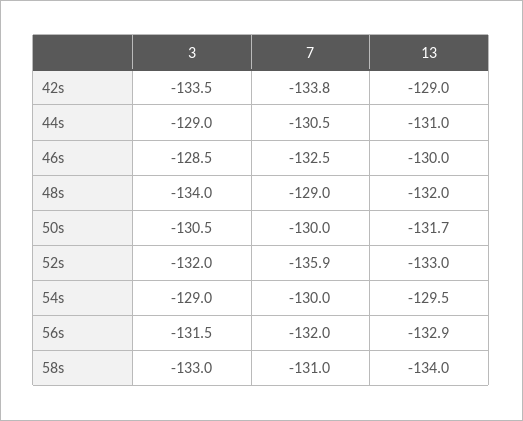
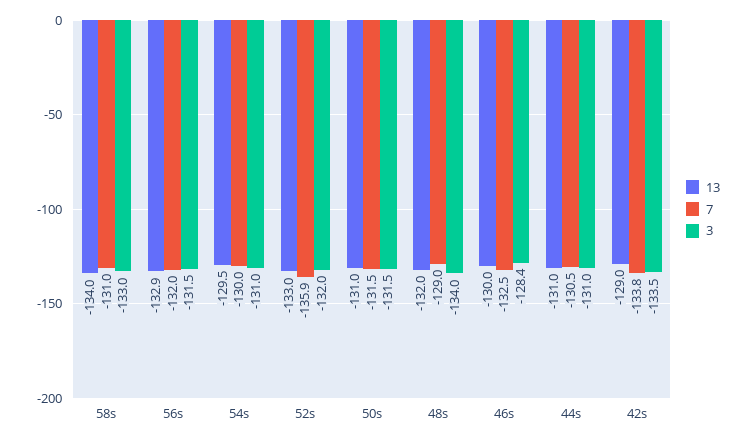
3, 44s: -129 -> -131
3, 46s: -128.5 -> -128.4
3, 50s: -130.5 -> -131.5
7, 50s: -130 -> -131.5
13, 50s: -131.7 -> -131
3, 54s: -129 -> -131

